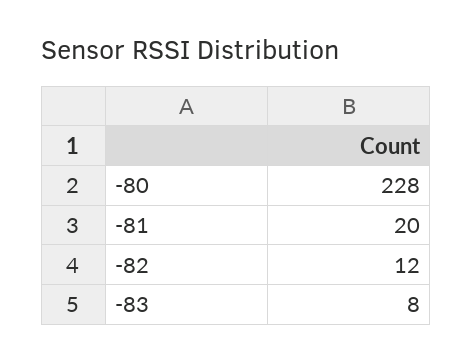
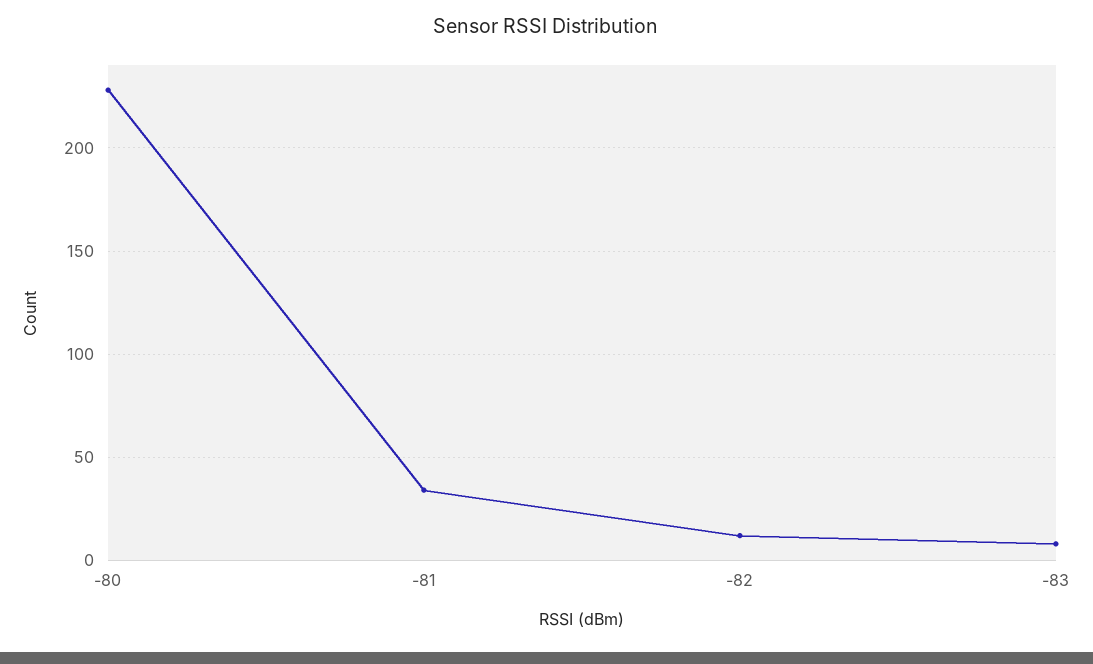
-81: 20 -> 35

